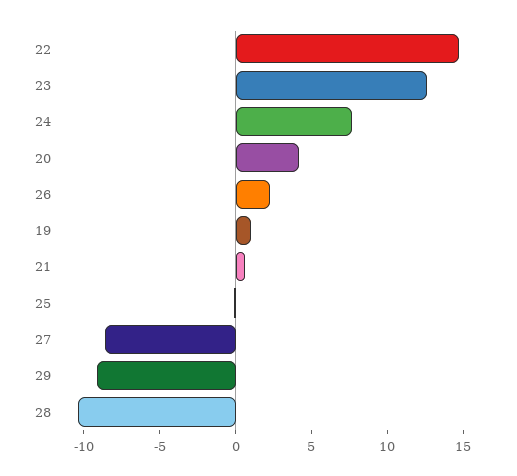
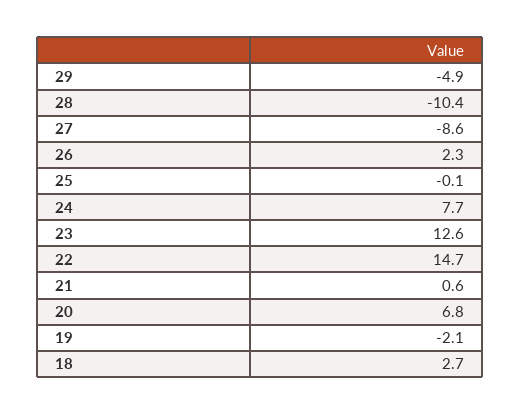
20: 4 -> 6.8
19: 1 -> -2.1
29: -9 -> -4.9
18: none -> 2.7

